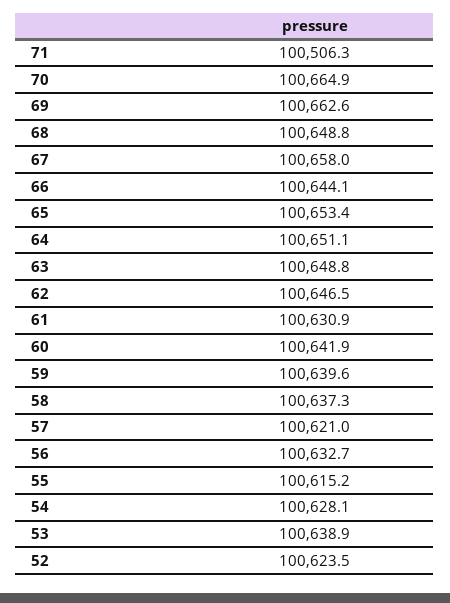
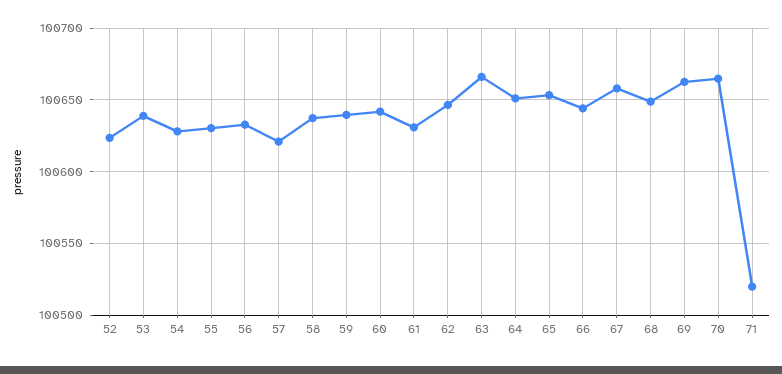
71: 100506.3 -> 100520
63: 100648.8 -> 100665
55: 100615.2 -> 100630

